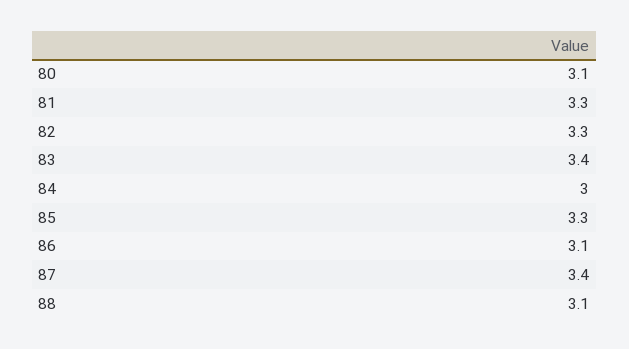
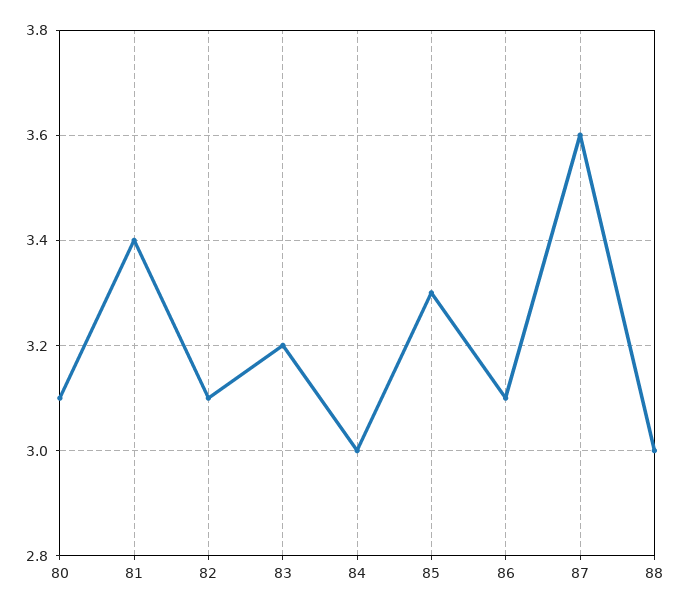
81: 3.3 -> 3.4
82: 3.3 -> 3.1
83: 3.4 -> 3.2
87: 3.4 -> 3.6
88: 3.1 -> 3

